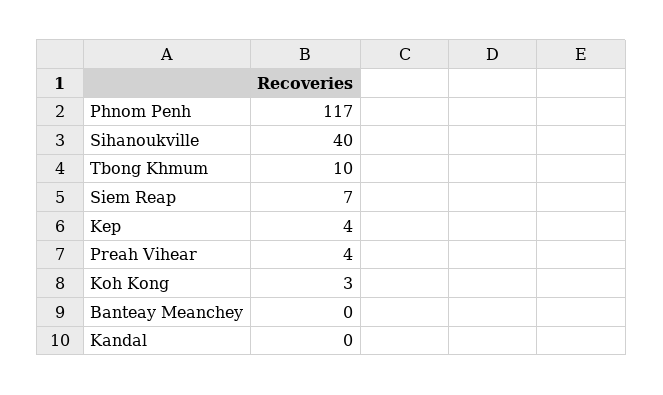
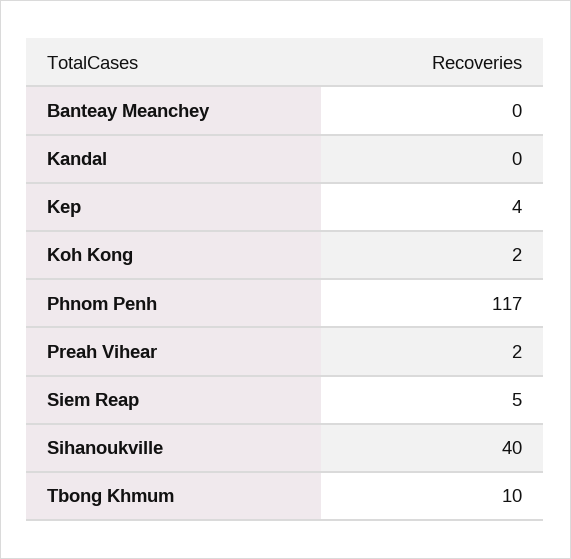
Siem Reap: 7 -> 5
Preah Vihear: 4 -> 2
Koh Kong: 3 -> 2

